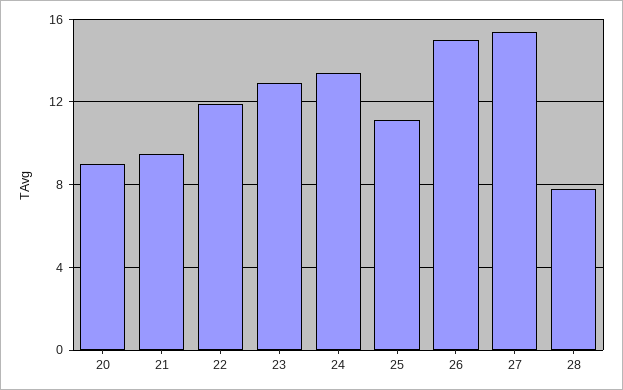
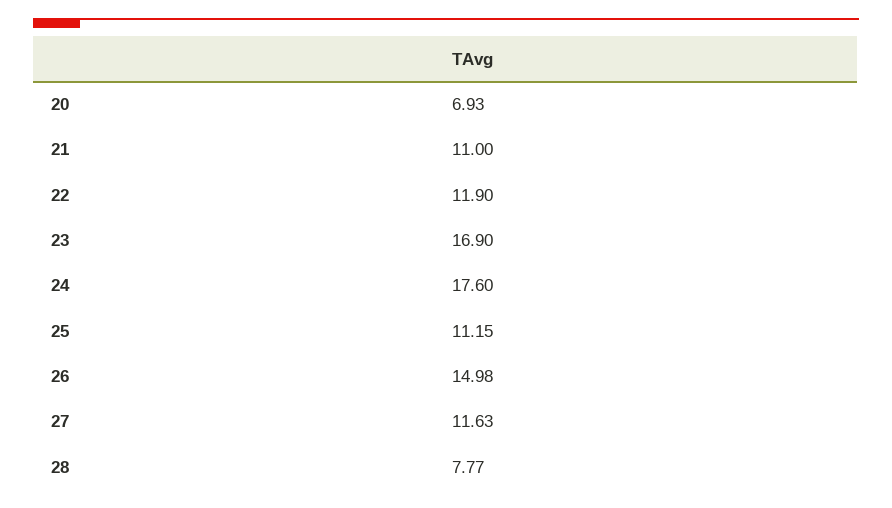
20: 9 -> 6.93
21: 9.5 -> 11
23: 13 -> 16.9
24: 13.5 -> 17.6
27: 15.5 -> 11.63

